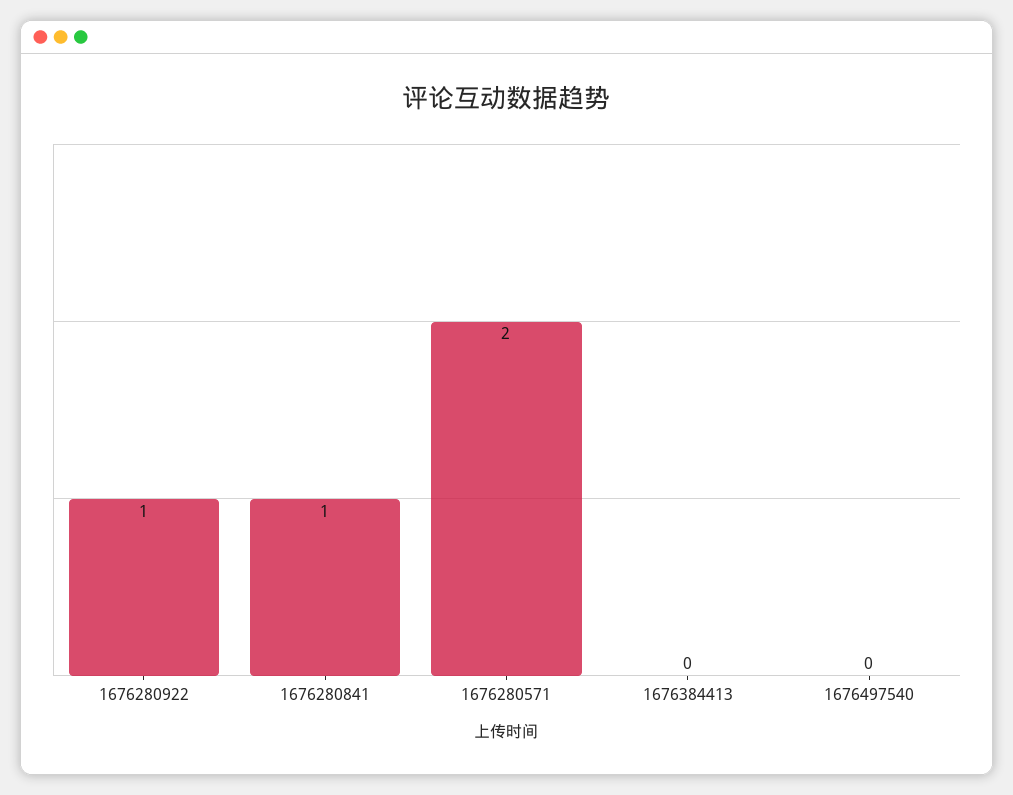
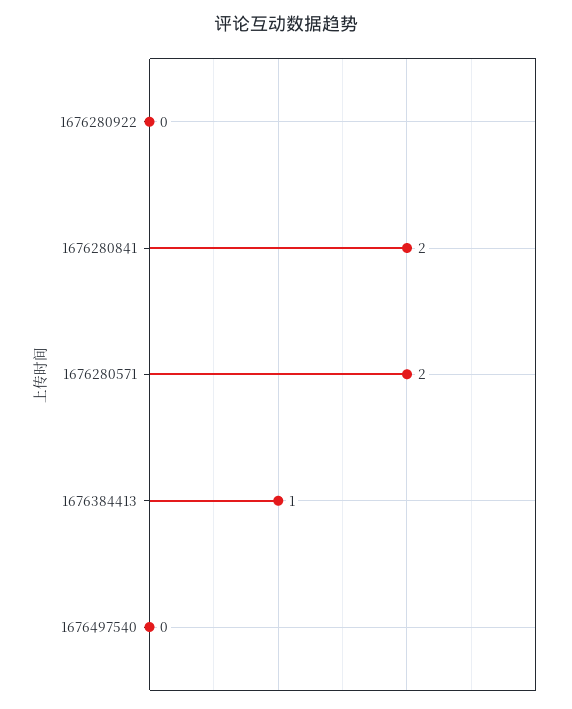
1676280922: 1 -> 0
1676280841: 1 -> 2
1676384413: 0 -> 1

